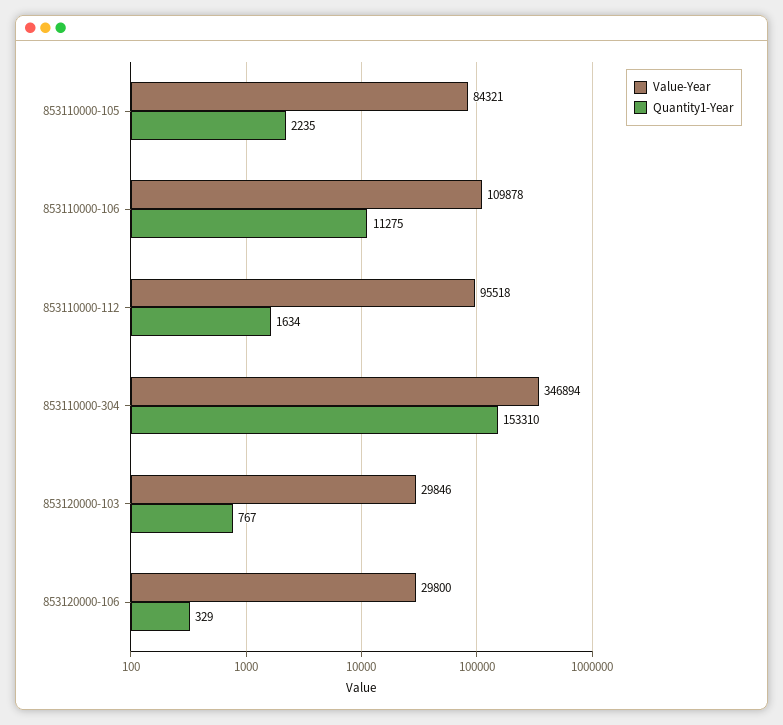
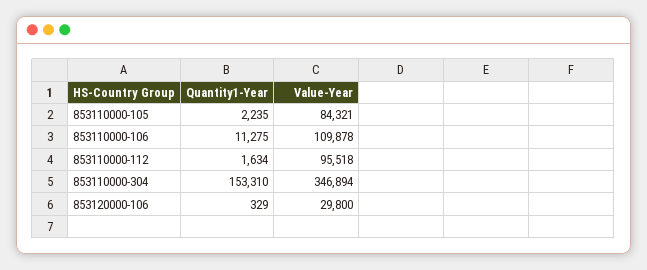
Value-Year, 853120000-103: 29846 -> none
Quantity1-Year, 853120000-103: 767 -> none

